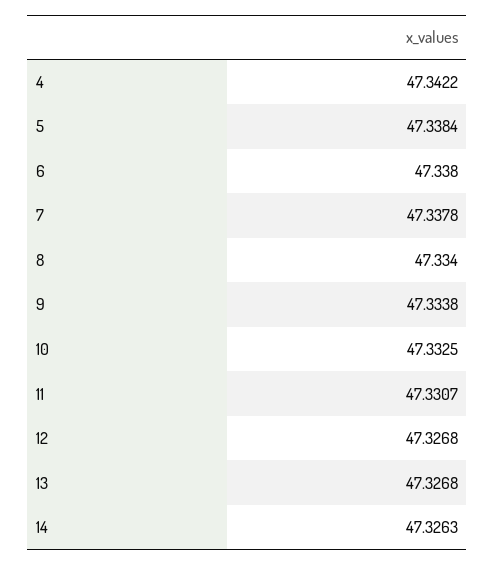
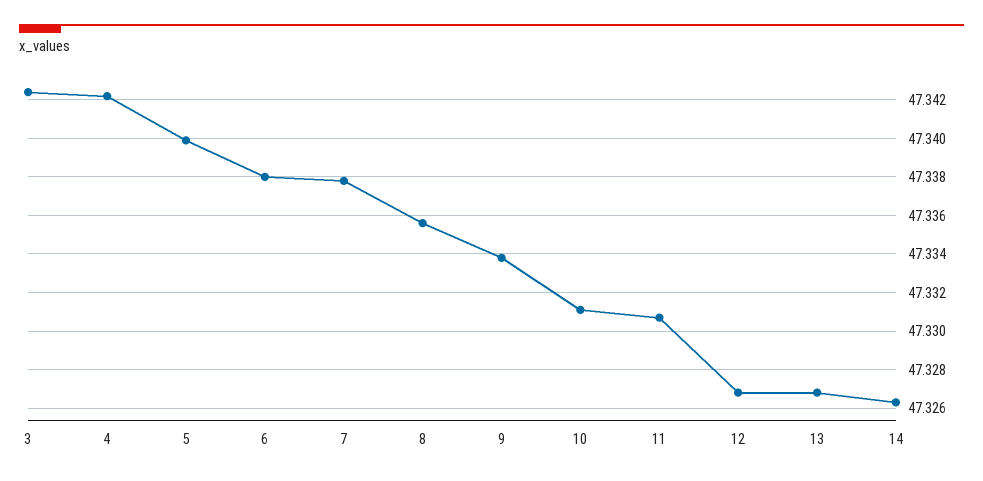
5: 47.3384 -> 47.34
8: 47.334 -> 47.3355
10: 47.3325 -> 47.331
3: none -> 47.3425

